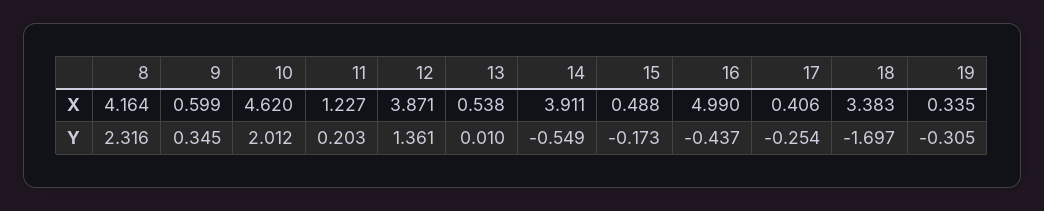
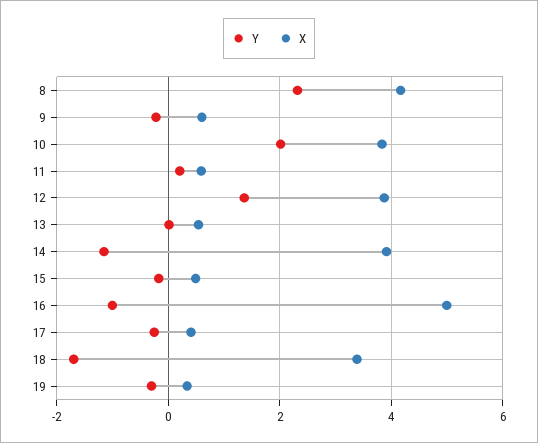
X, 10: 4.62 -> 3.8
X, 11: 1.227 -> 0.6
Y, 9: 0.345 -> -0.2
Y, 14: -0.549 -> -1.2
Y, 16: -0.437 -> -1

